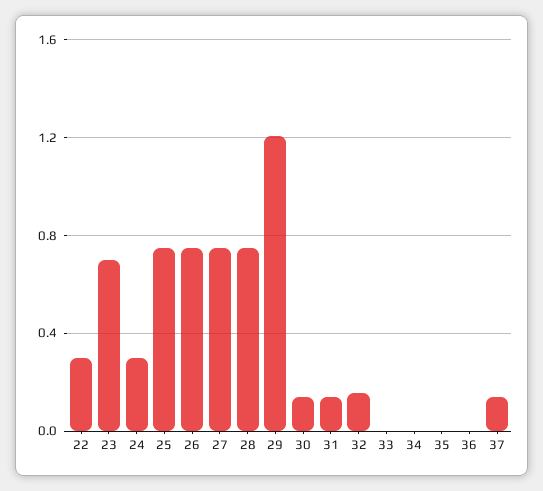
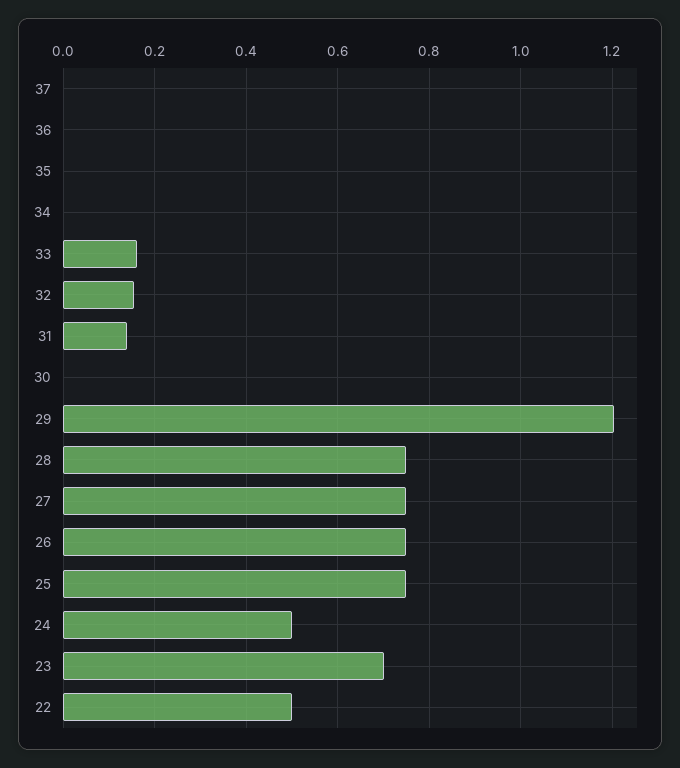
22: 0.3 -> 0.5
24: 0.3 -> 0.5
30: 0.15 -> 0
33: 0 -> 0.16
37: 0.15 -> 0

